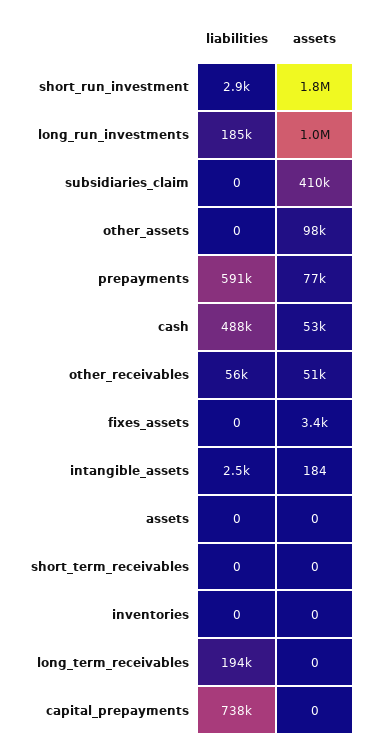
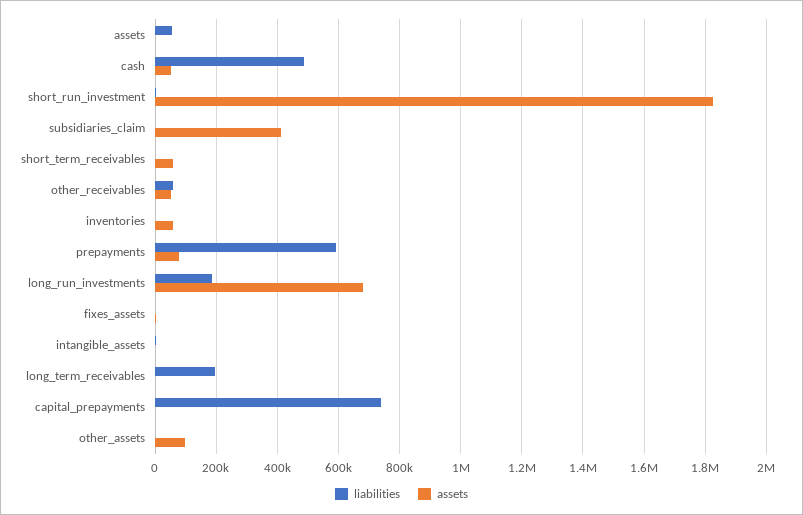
assets, long_run_investments: 1000000 -> 680000
liabilities, assets: 0 -> 60000
assets, short_term_receivables: 0 -> 60000
assets, inventories: 0 -> 60000

